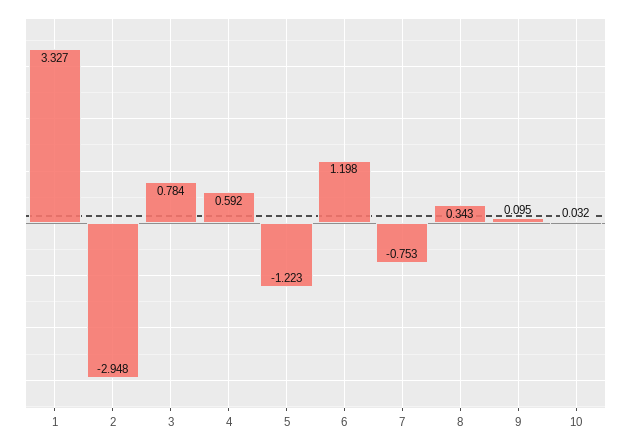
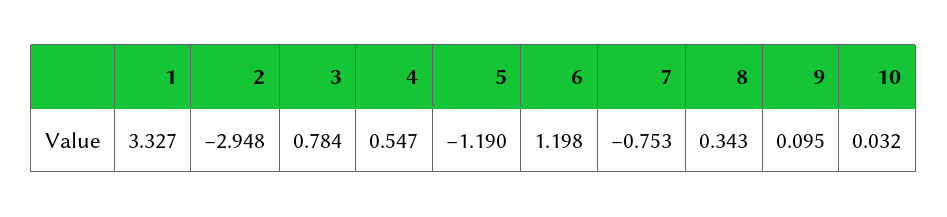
4: 0.592 -> 0.547
5: -1.223 -> -1.19

